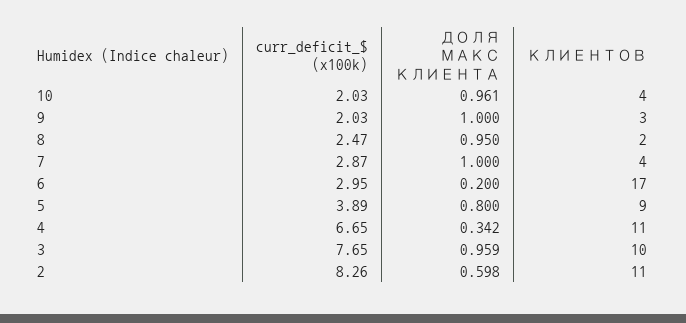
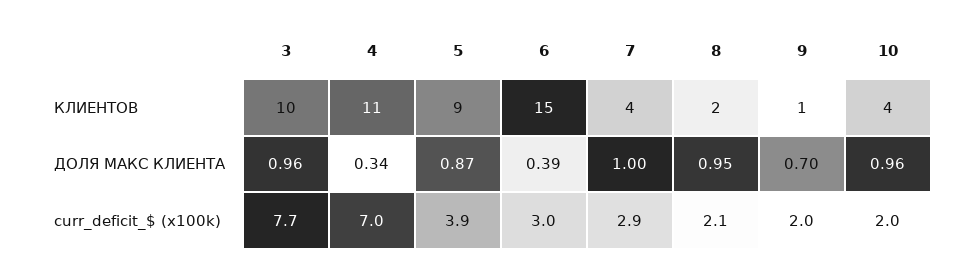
ДОЛЯ МАКС КЛИЕНТА, 9: 1 -> 0.7
КЛИЕНТОВ, 9: 3 -> 1
curr_deficit_$ (x100k), 8: 2.47 -> 2.1
ДОЛЯ МАКС КЛИЕНТА, 6: 0.2 -> 0.39
КЛИЕНТОВ, 6: 17 -> 15
ДОЛЯ МАКС КЛИЕНТА, 5: 0.8 -> 0.87
curr_deficit_$ (x100k), 4: 6.65 -> 7
curr_deficit_$ (x100k), 2: 8.26 -> none
ДОЛЯ МАКС КЛИЕНТА, 2: 0.598 -> none
КЛИЕНТОВ, 2: 11 -> none

